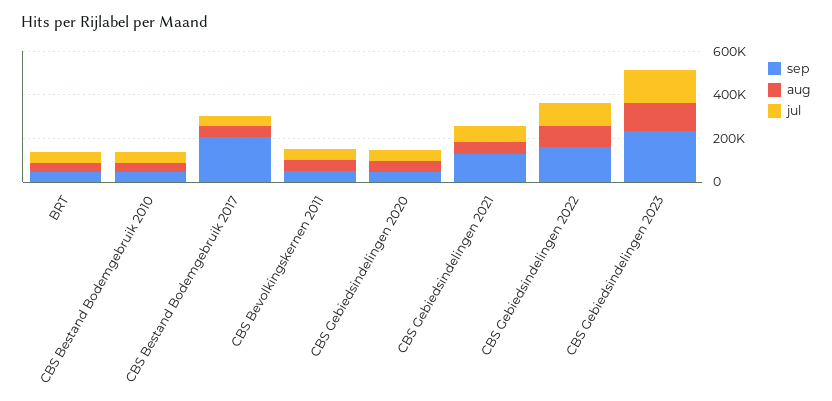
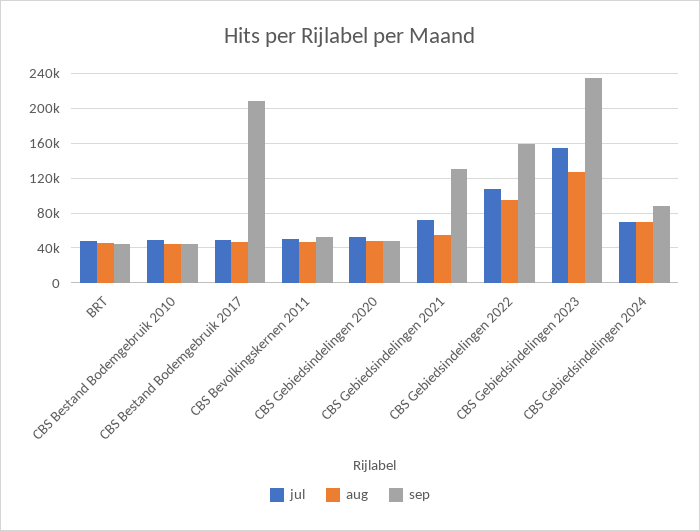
jul, CBS Gebiedsindelingen 2024: none -> 70000
aug, CBS Gebiedsindelingen 2024: none -> 70000
sep, CBS Gebiedsindelingen 2024: none -> 90000

